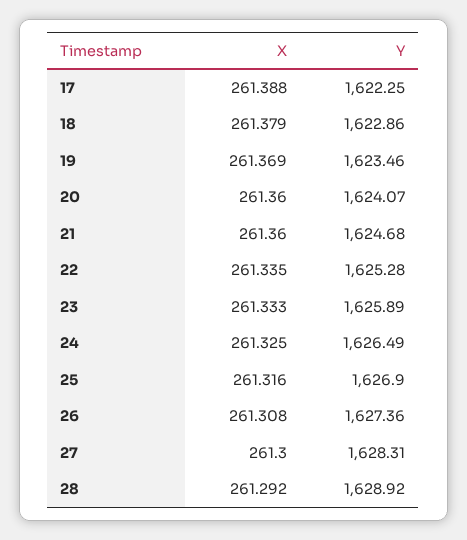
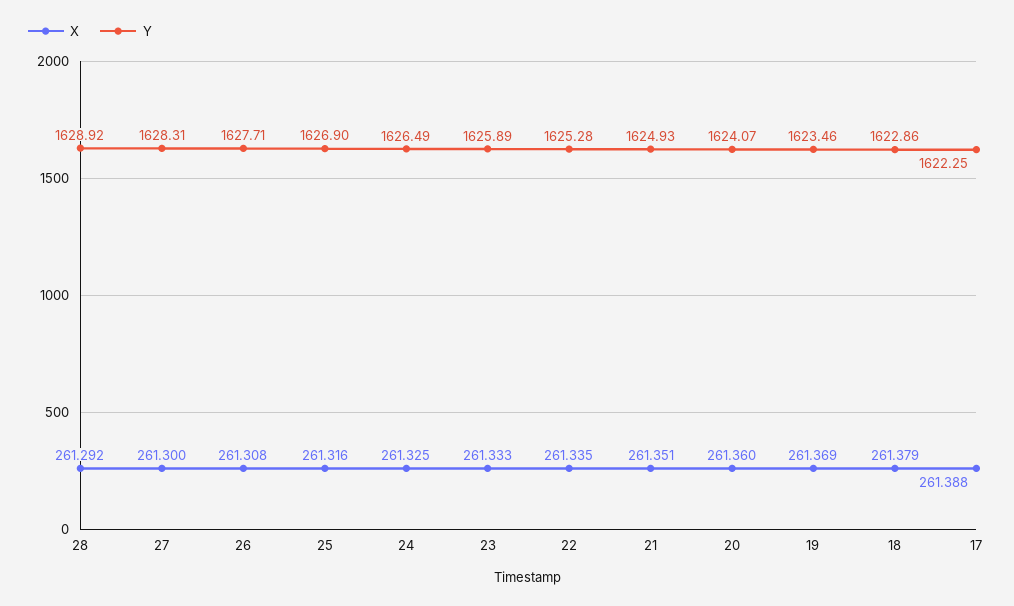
X, 21: 261.36 -> 261.351
Y, 21: 1624.68 -> 1624.93
Y, 26: 1627.36 -> 1627.71

